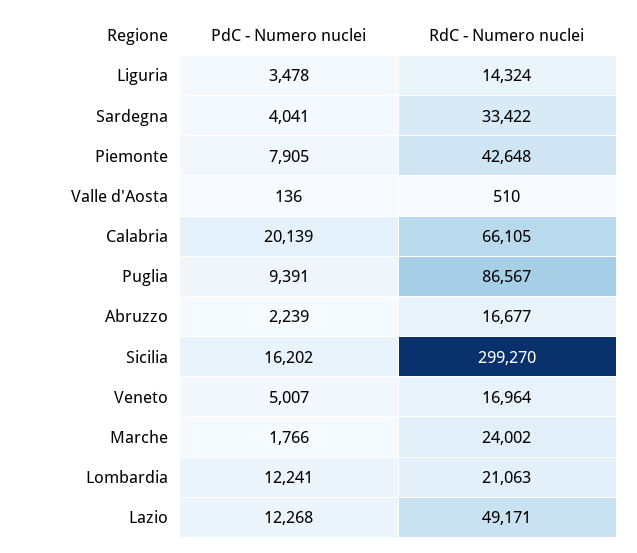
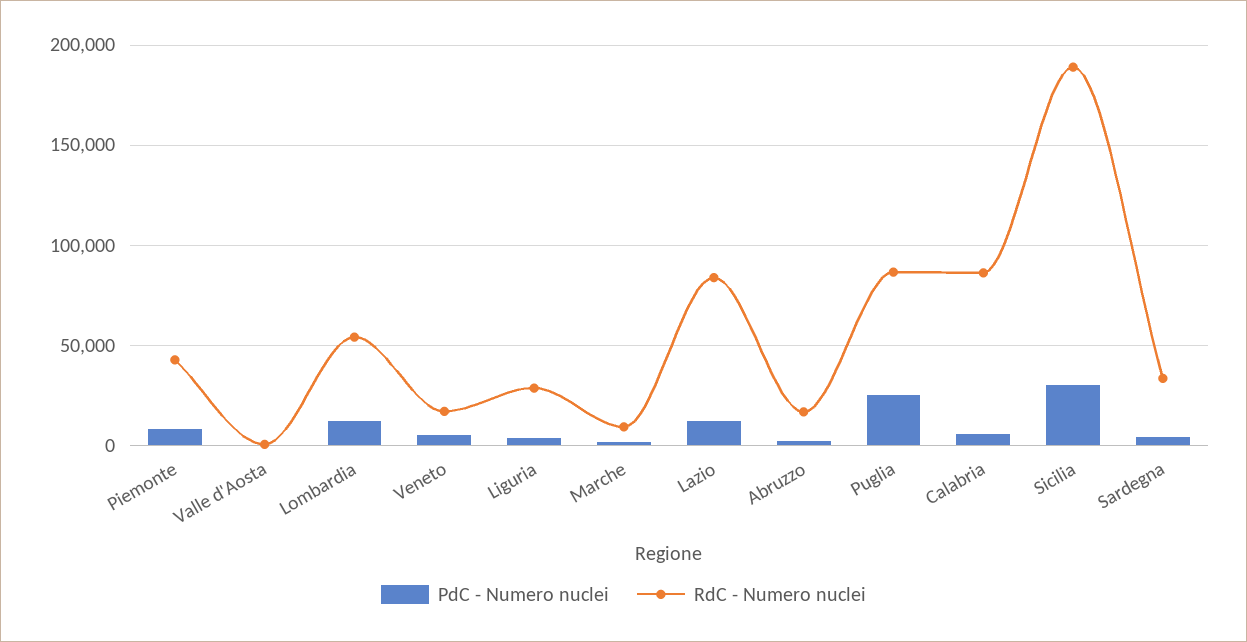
RdC - Numero nuclei, Liguria: 14324 -> 30000
PdC - Numero nuclei, Calabria: 20139 -> 5000
RdC - Numero nuclei, Calabria: 66105 -> 85000
PdC - Numero nuclei, Puglia: 9391 -> 25000
PdC - Numero nuclei, Sicilia: 16202 -> 30000
RdC - Numero nuclei, Sicilia: 299270 -> 190000
RdC - Numero nuclei, Marche: 24002 -> 10000
RdC - Numero nuclei, Lombardia: 21063 -> 55000
RdC - Numero nuclei, Lazio: 49171 -> 85000

